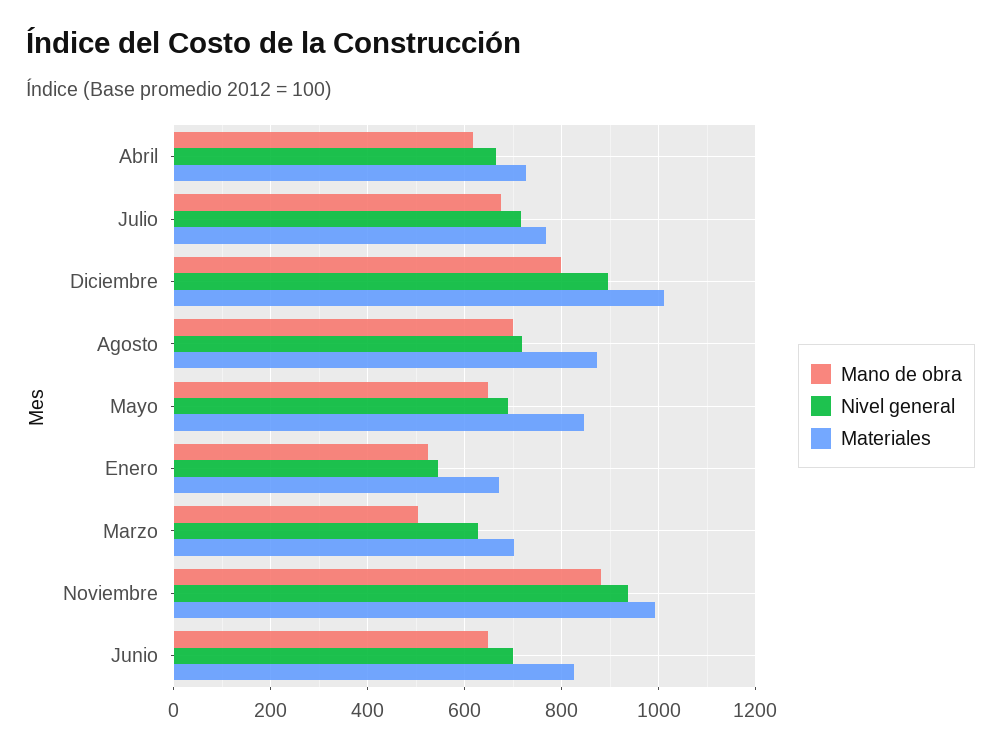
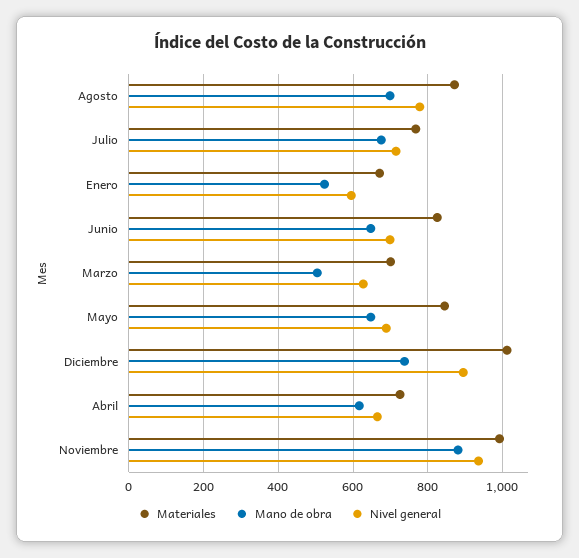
Mano de obra, Diciembre: 800 -> 740
Nivel general, Agosto: 720 -> 780
Nivel general, Enero: 540 -> 600

